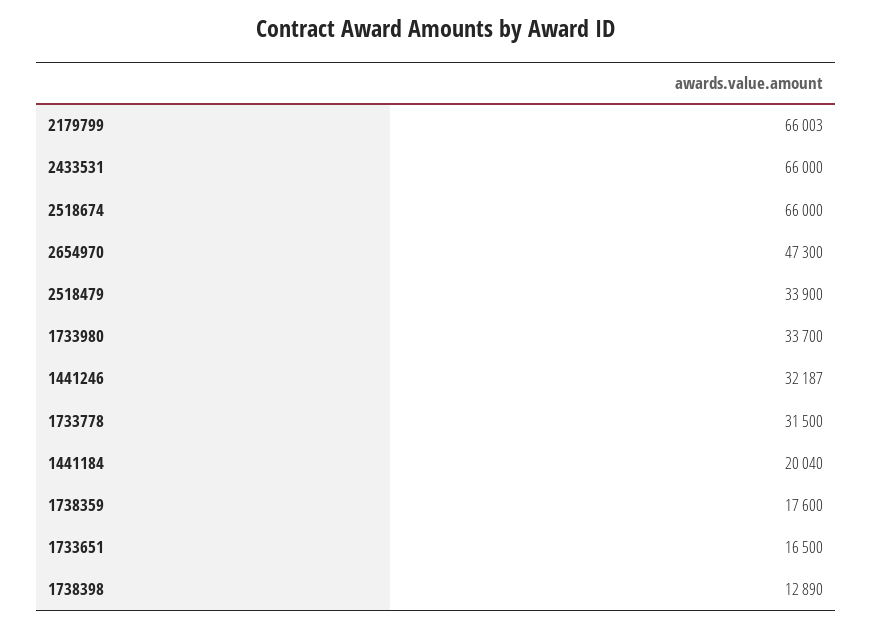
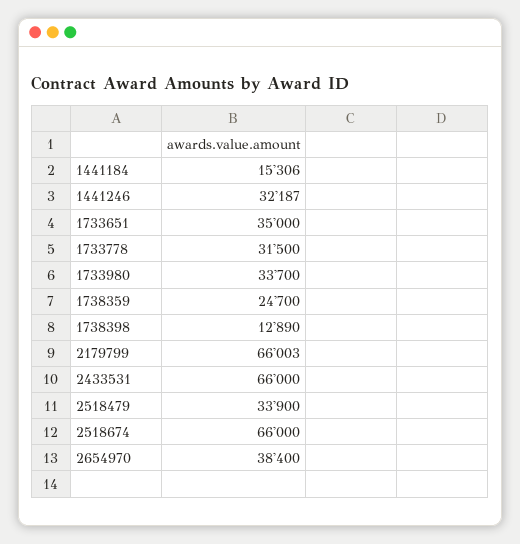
2654970: 47300 -> 38400
1441184: 20040 -> 15306
1738359: 17600 -> 24700
1733651: 16500 -> 35000

